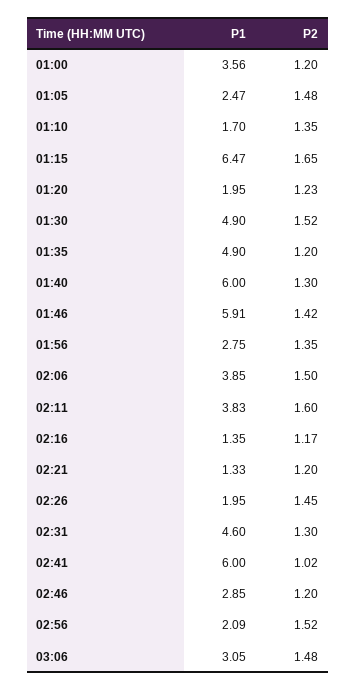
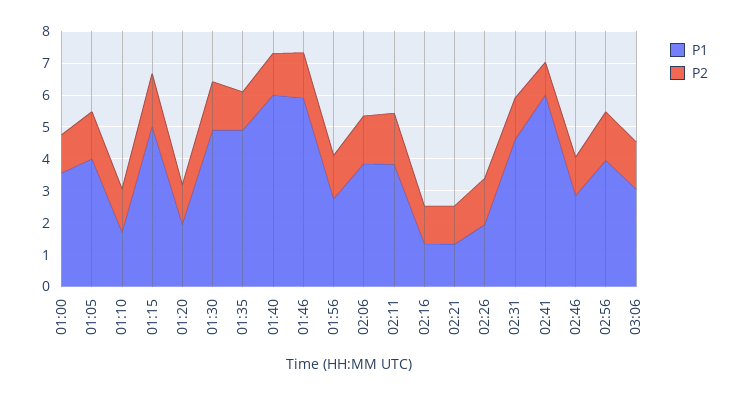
P1, 01:05: 2.47 -> 4
P1, 01:15: 6.47 -> 5
P1, 02:56: 2.09 -> 4

